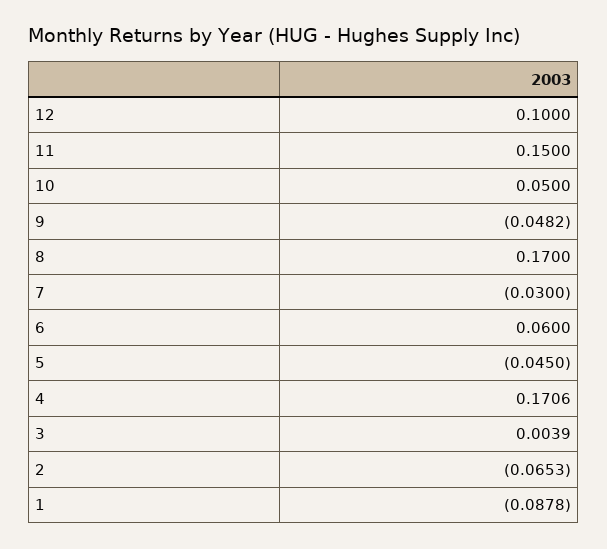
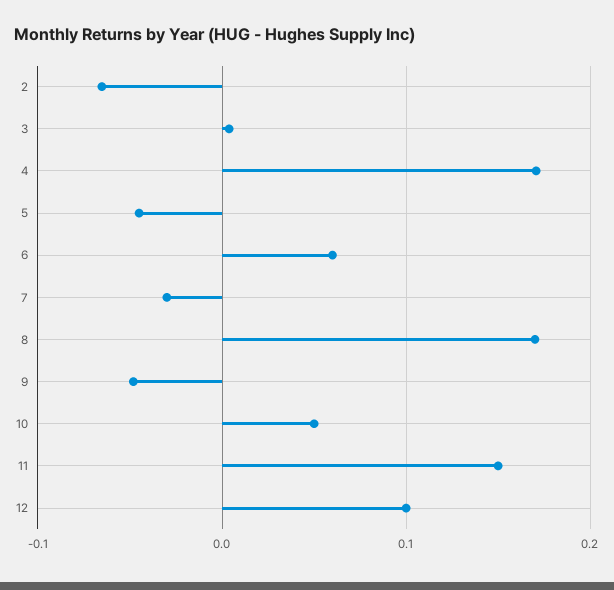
1: -0.0878 -> none

